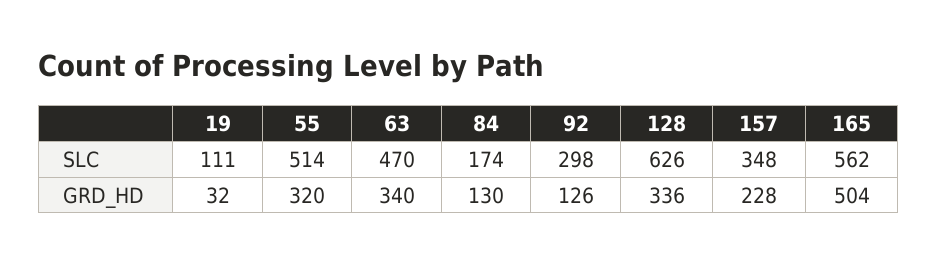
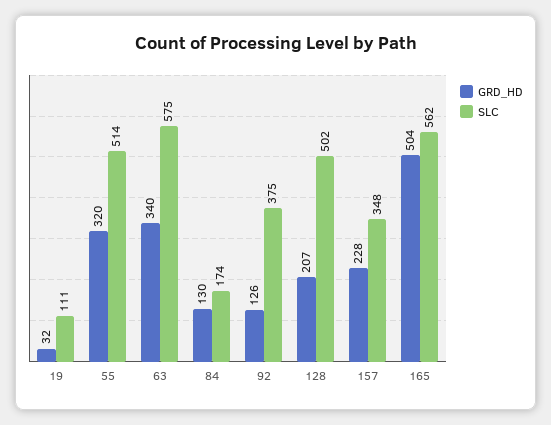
SLC, 63: 470 -> 575
SLC, 92: 298 -> 375
SLC, 128: 626 -> 502
GRD_HD, 128: 336 -> 207

